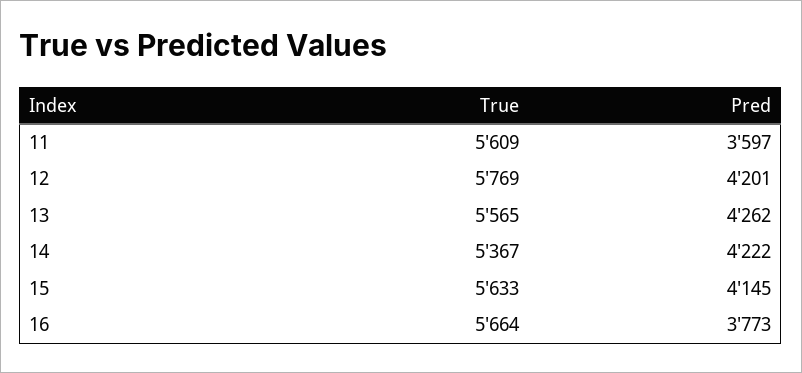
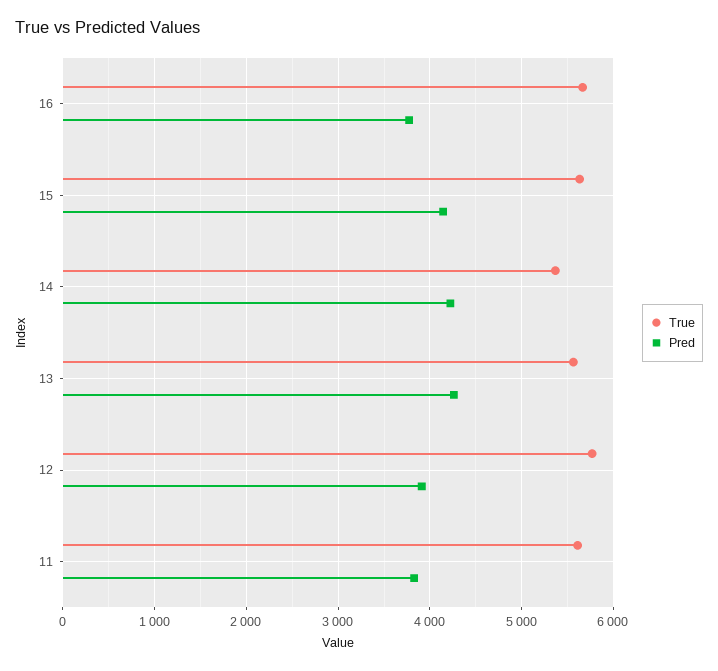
Pred, 11: 3597 -> 3800
Pred, 12: 4201 -> 3900

